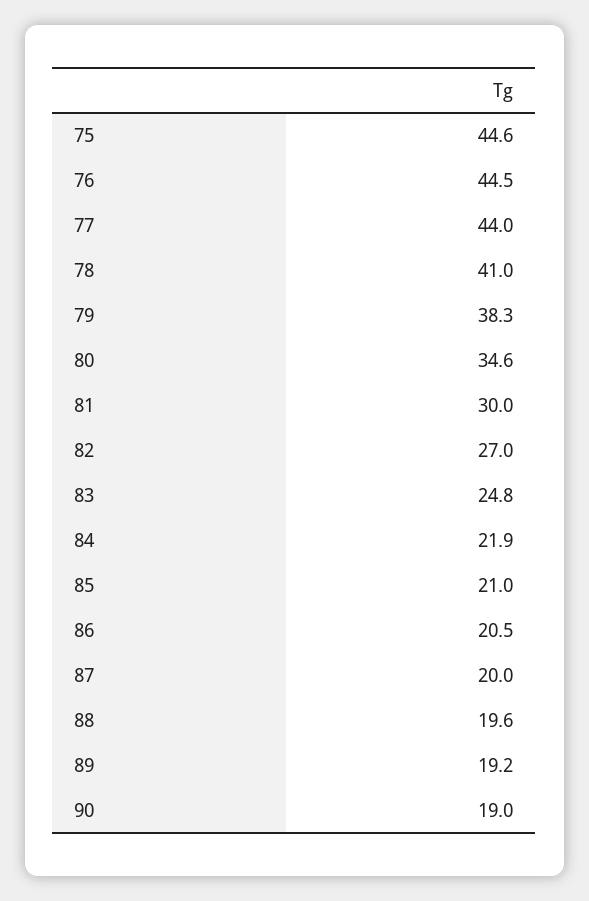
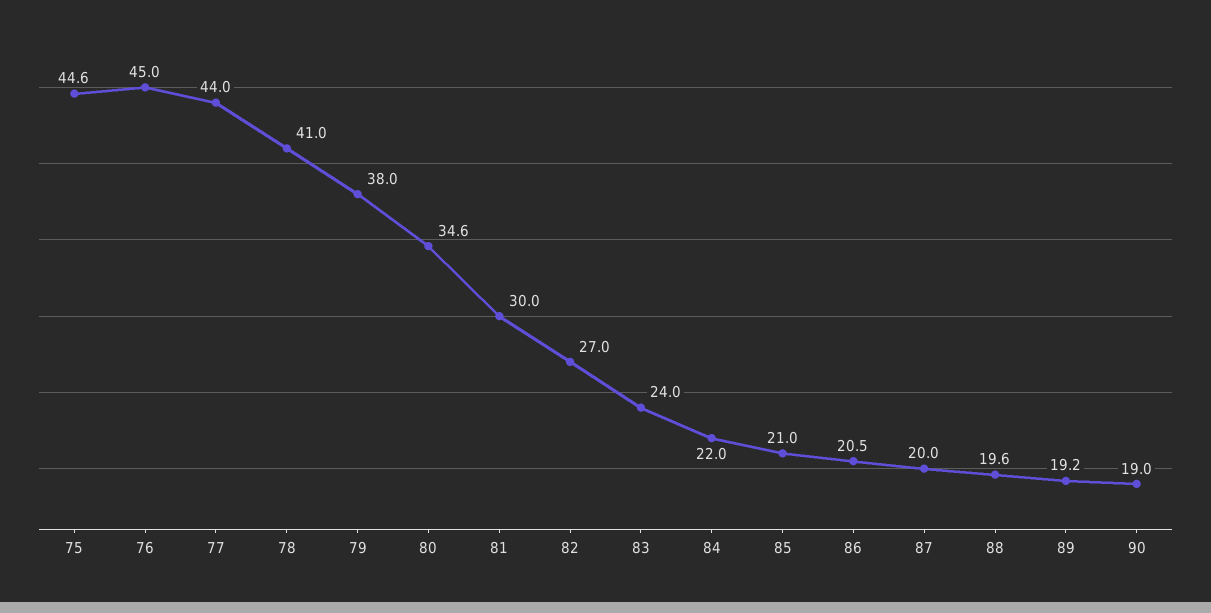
76: 44.5 -> 45
79: 38.3 -> 38
83: 24.8 -> 24
84: 21.9 -> 22

